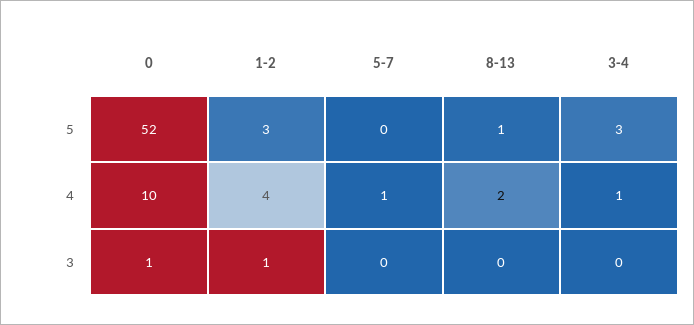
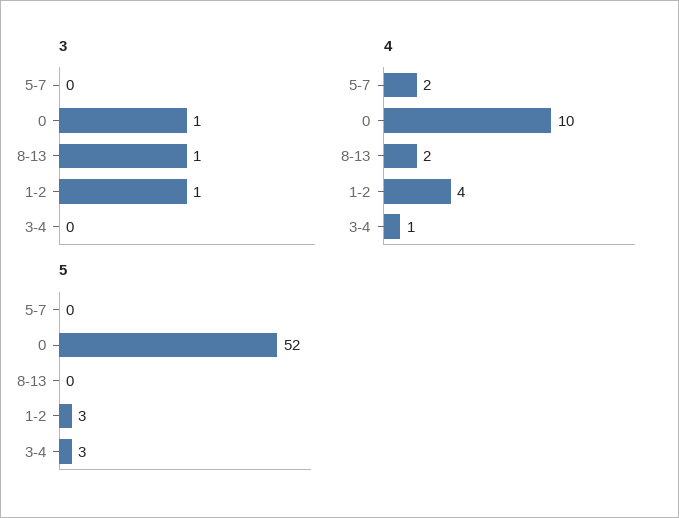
5, 8-13: 1 -> 0
4, 5-7: 1 -> 2
3, 8-13: 0 -> 1

